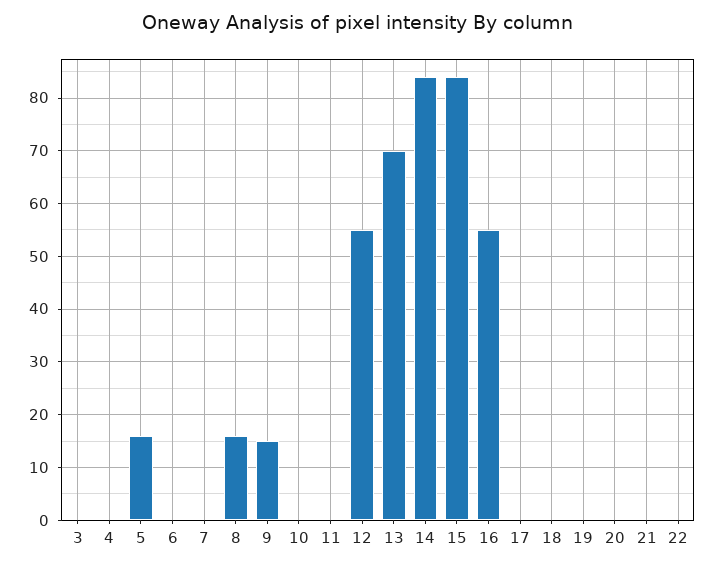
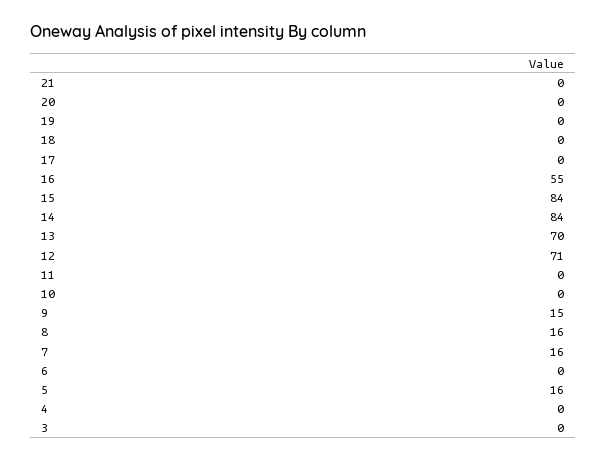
7: 0 -> 16
12: 55 -> 71
22: 0 -> none

